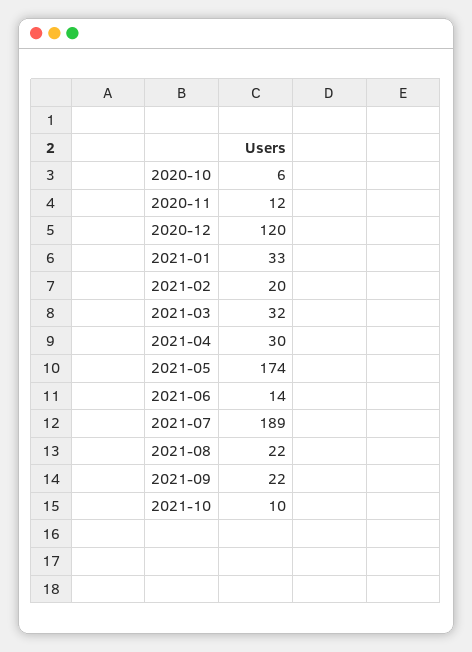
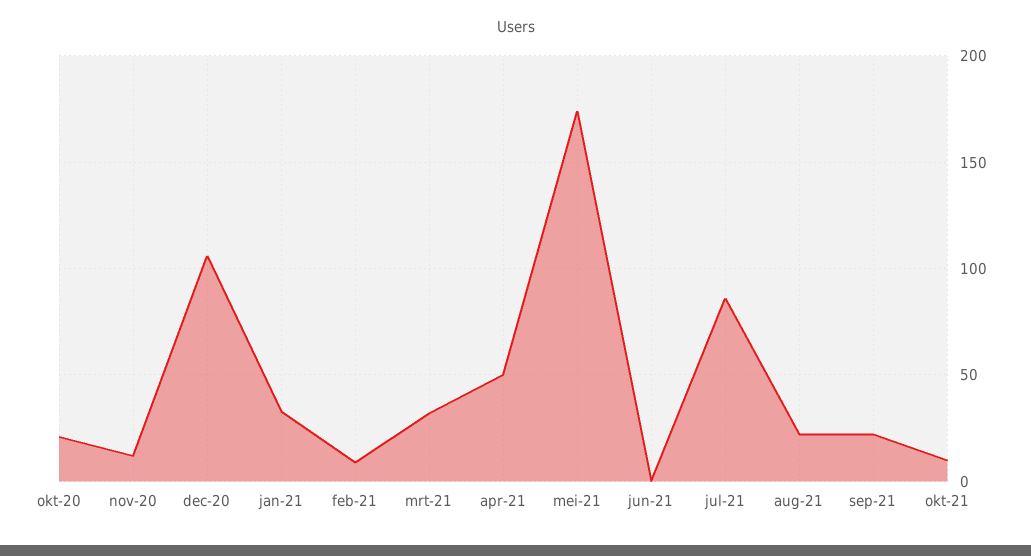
2020-10: 6 -> 20
2020-12: 120 -> 105
2021-02: 20 -> 10
2021-04: 30 -> 50
2021-06: 14 -> 0
2021-07: 189 -> 85

